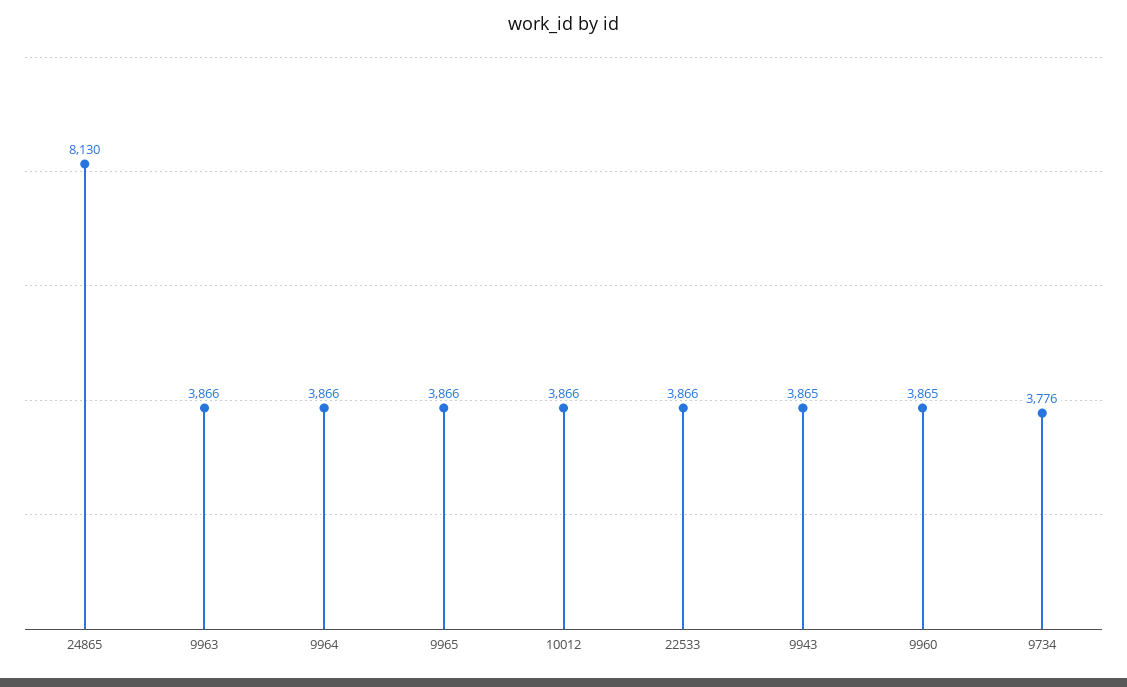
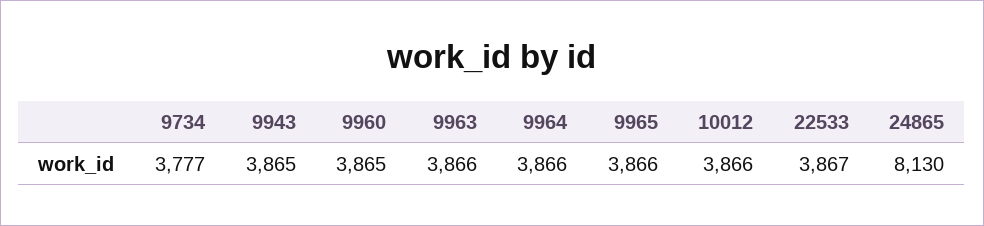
22533: 3866 -> 3867
9734: 3776 -> 3777

